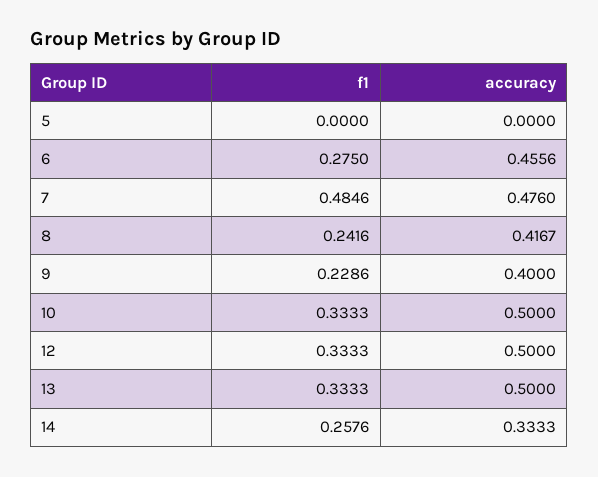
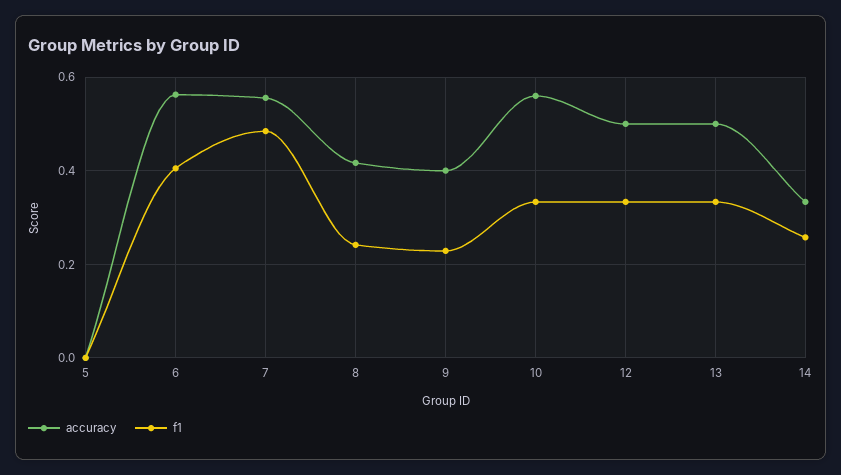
f1, 6: 0.275 -> 0.4
accuracy, 6: 0.4556 -> 0.56
accuracy, 7: 0.476 -> 0.56
accuracy, 10: 0.5 -> 0.56

